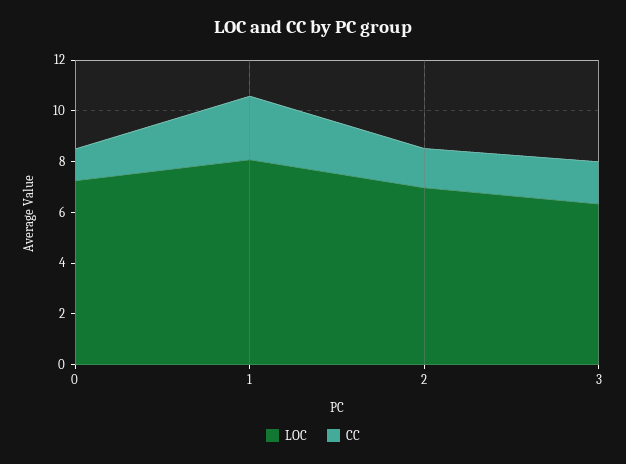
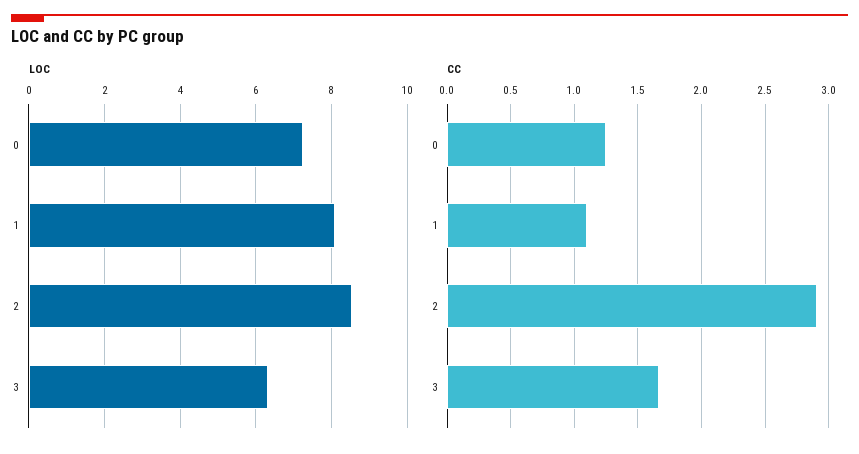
CC, 1: 2.5 -> 1.1
LOC, 2: 7 -> 8.6
CC, 2: 1.5 -> 2.9

